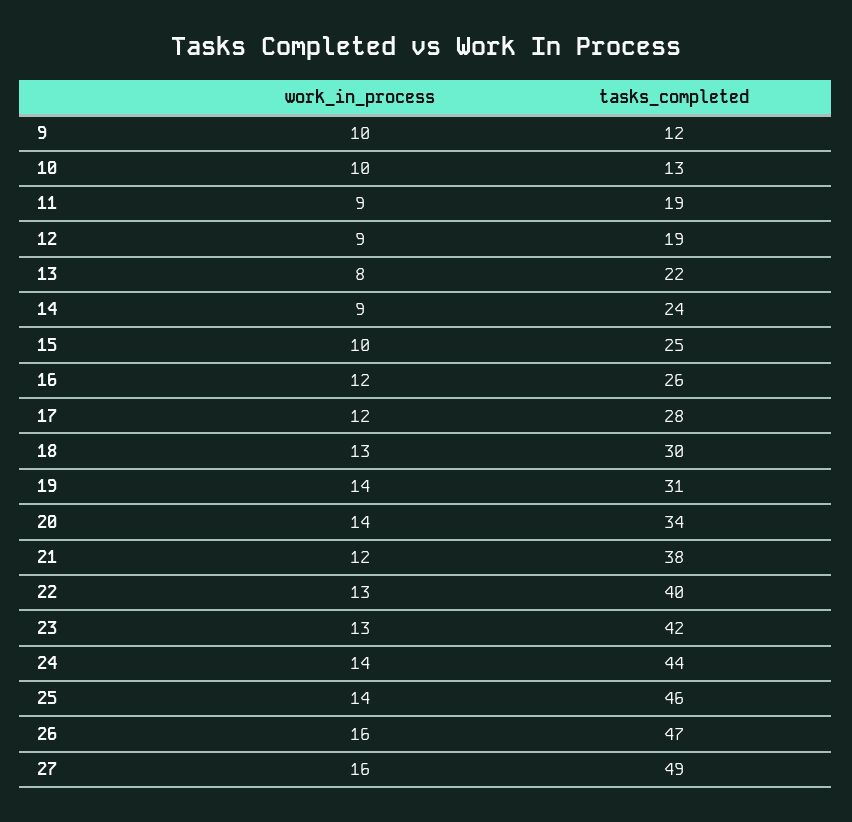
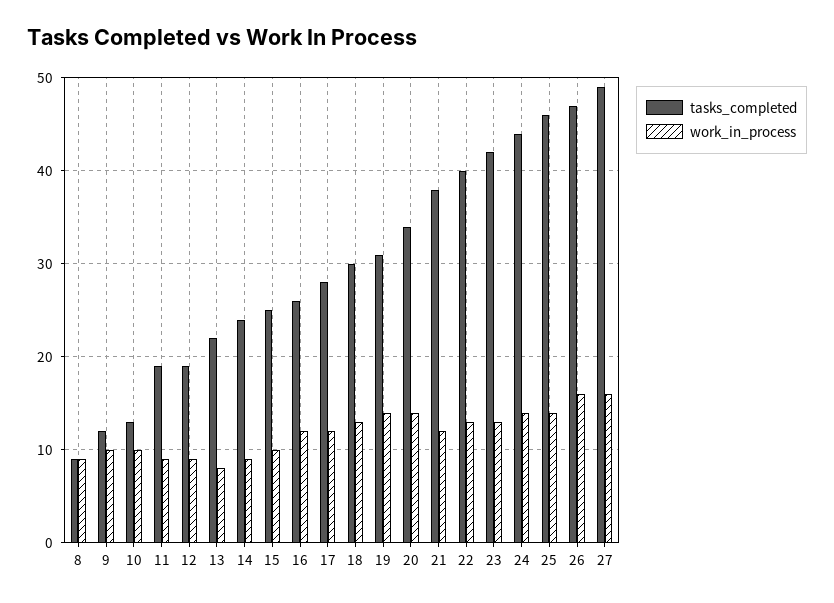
tasks_completed, 8: none -> 9
work_in_process, 8: none -> 9

